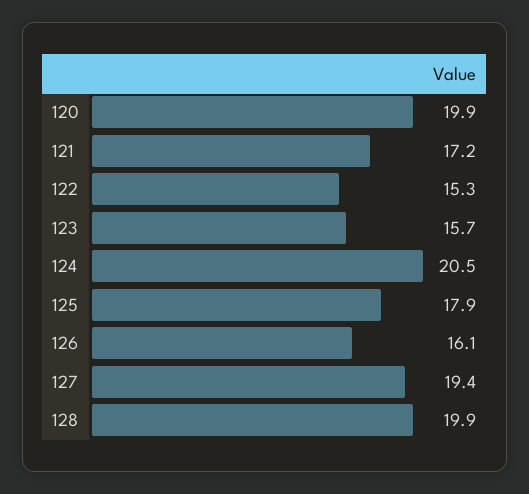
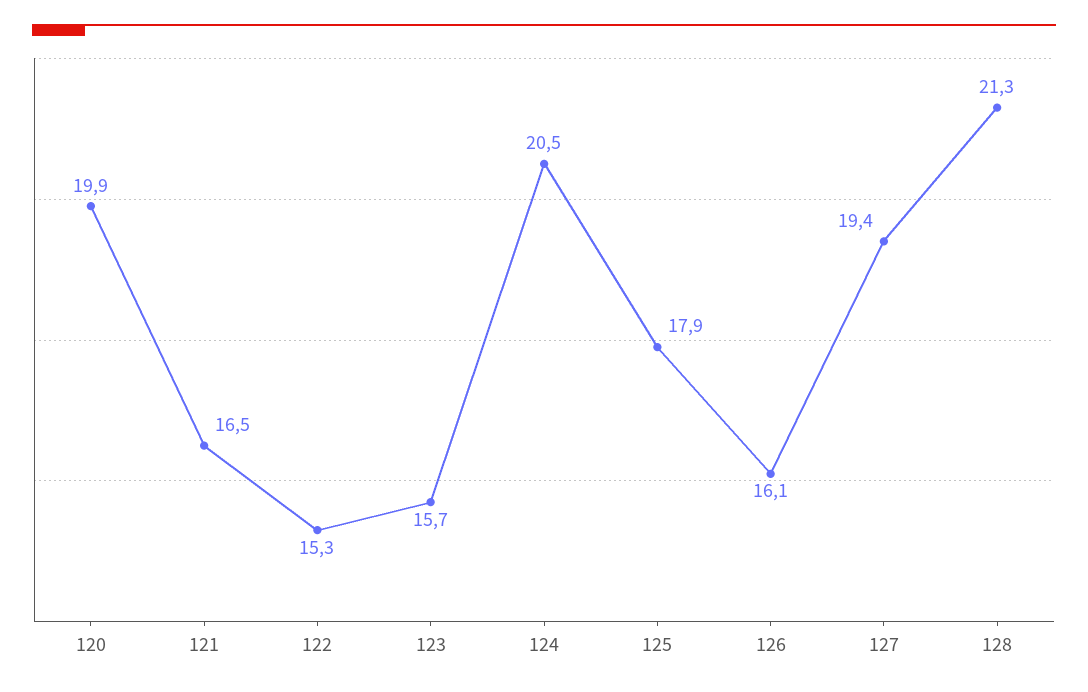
121: 17.2 -> 16.5
128: 19.9 -> 21.3

